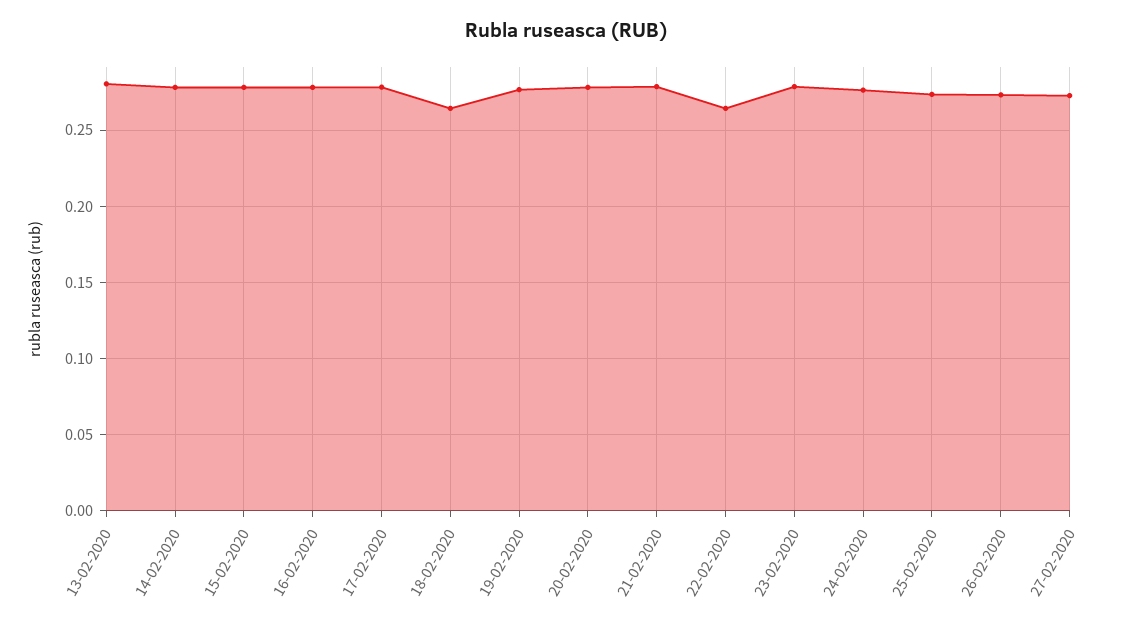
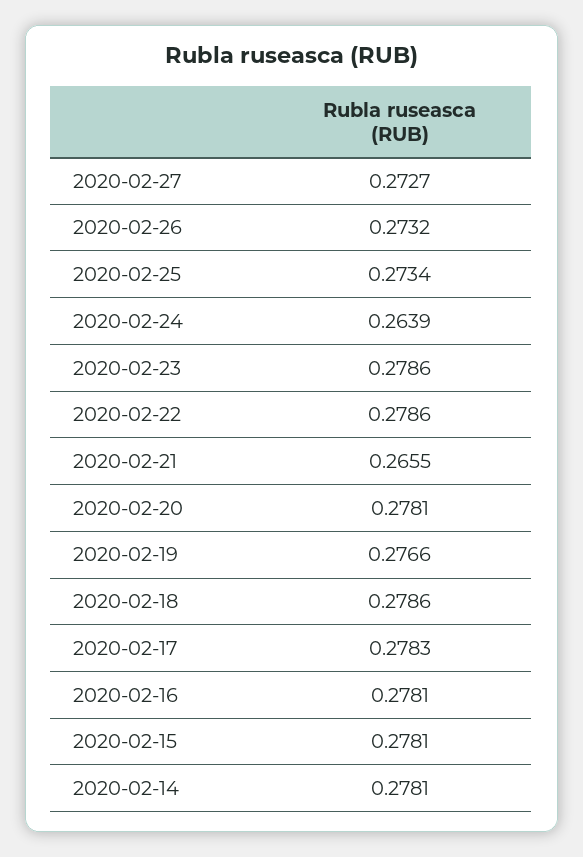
13-02-2020: 0.28 -> none
18-02-2020: 0.265 -> 0.2786
21-02-2020: 0.28 -> 0.2655
22-02-2020: 0.265 -> 0.2786
24-02-2020: 0.275 -> 0.2639

